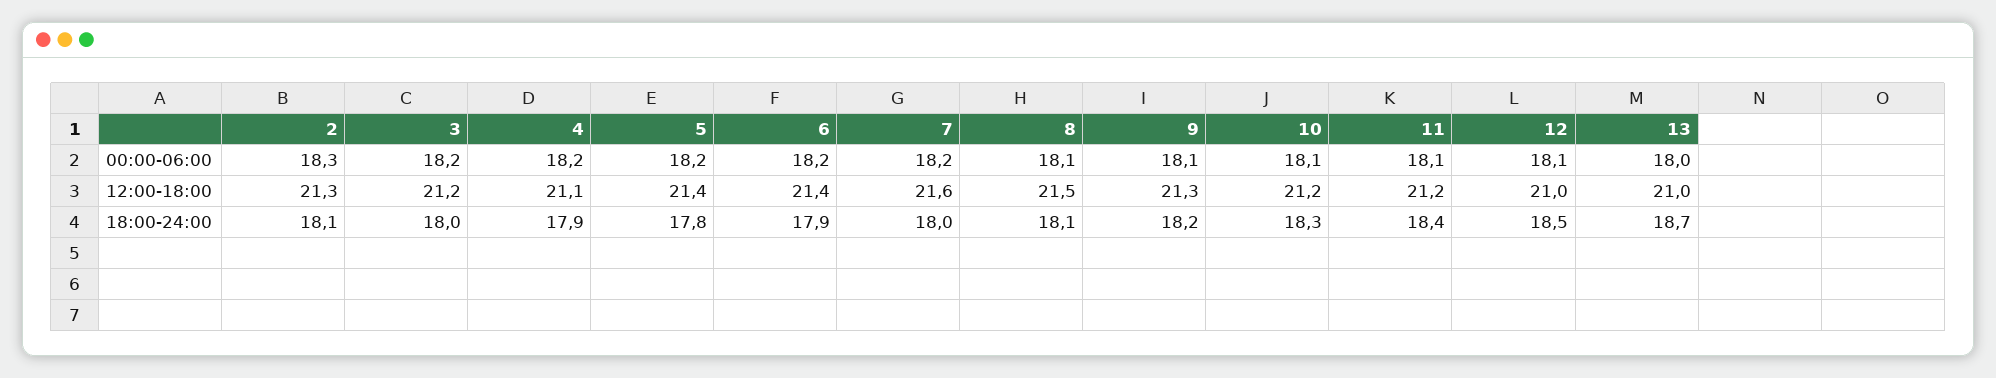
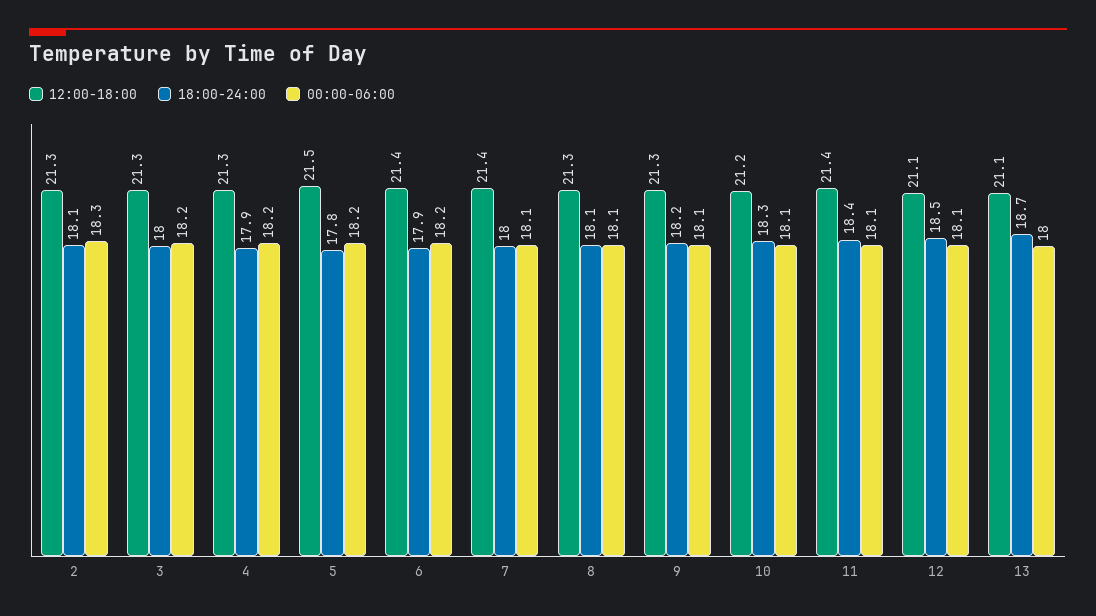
00:00-06:00, 7: 18.2 -> 18.1
12:00-18:00, 3: 21.2 -> 21.3
12:00-18:00, 4: 21.1 -> 21.3
12:00-18:00, 5: 21.4 -> 21.5
12:00-18:00, 7: 21.6 -> 21.4
12:00-18:00, 8: 21.5 -> 21.3
12:00-18:00, 11: 21.2 -> 21.4
12:00-18:00, 12: 21 -> 21.1
12:00-18:00, 13: 21 -> 21.1

